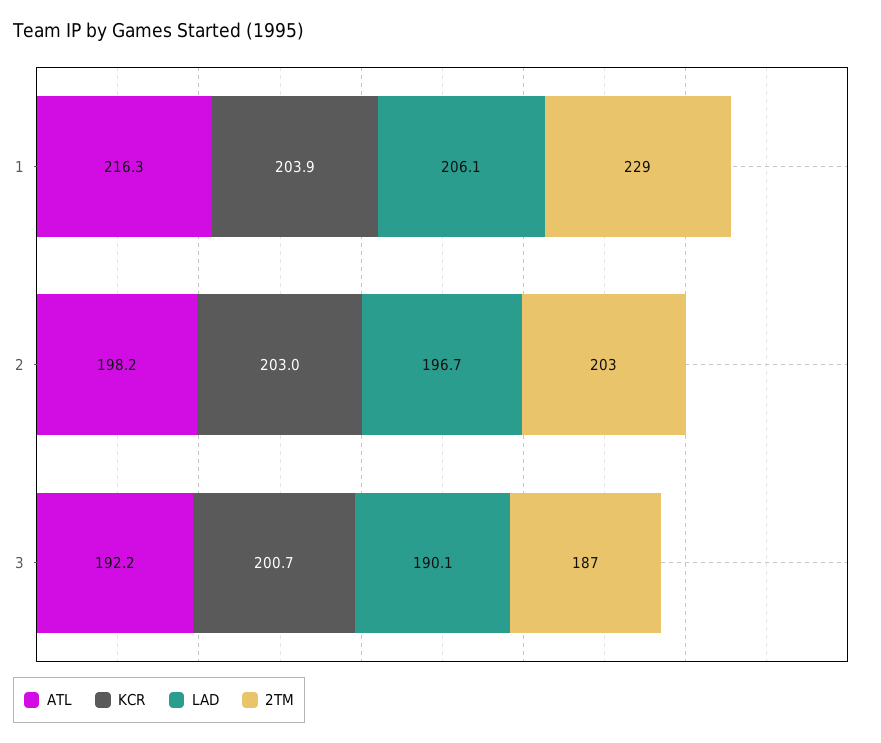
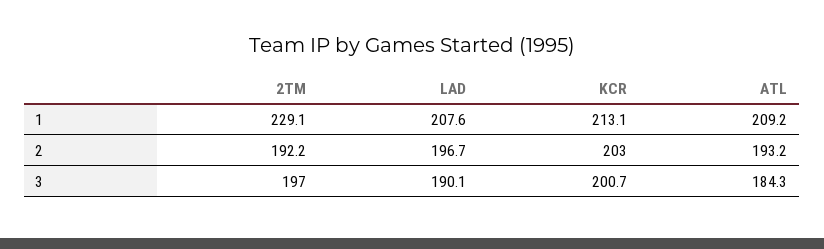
ATL, 1: 216.3 -> 209.2
KCR, 1: 203.9 -> 213.1
LAD, 1: 206.1 -> 207.6
ATL, 2: 198.2 -> 193.2
2TM, 2: 203 -> 192.2
ATL, 3: 192.2 -> 184.3
2TM, 3: 187 -> 197

